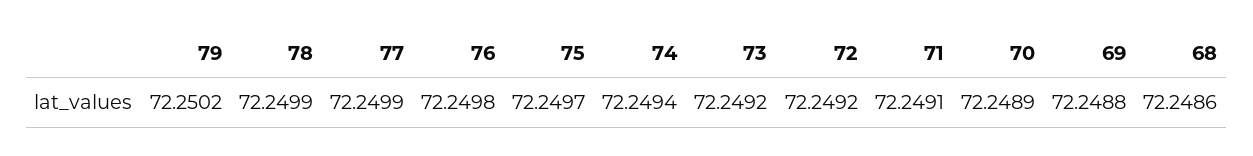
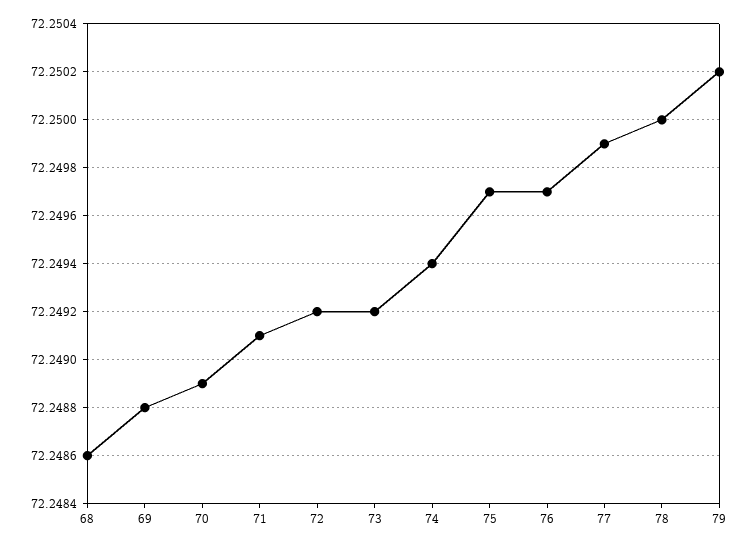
78: 72.2499 -> 72.25
76: 72.2498 -> 72.2497

